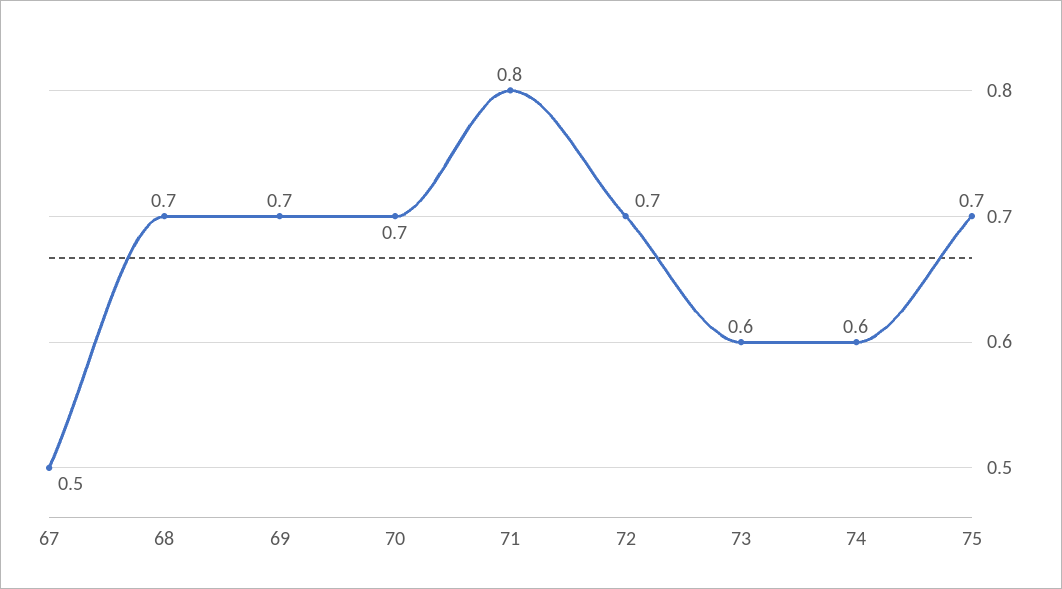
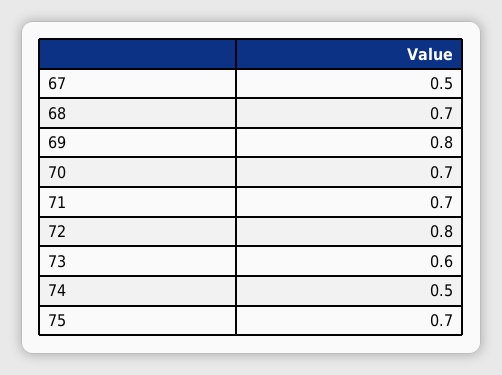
69: 0.7 -> 0.8
71: 0.8 -> 0.7
72: 0.7 -> 0.8
74: 0.6 -> 0.5

